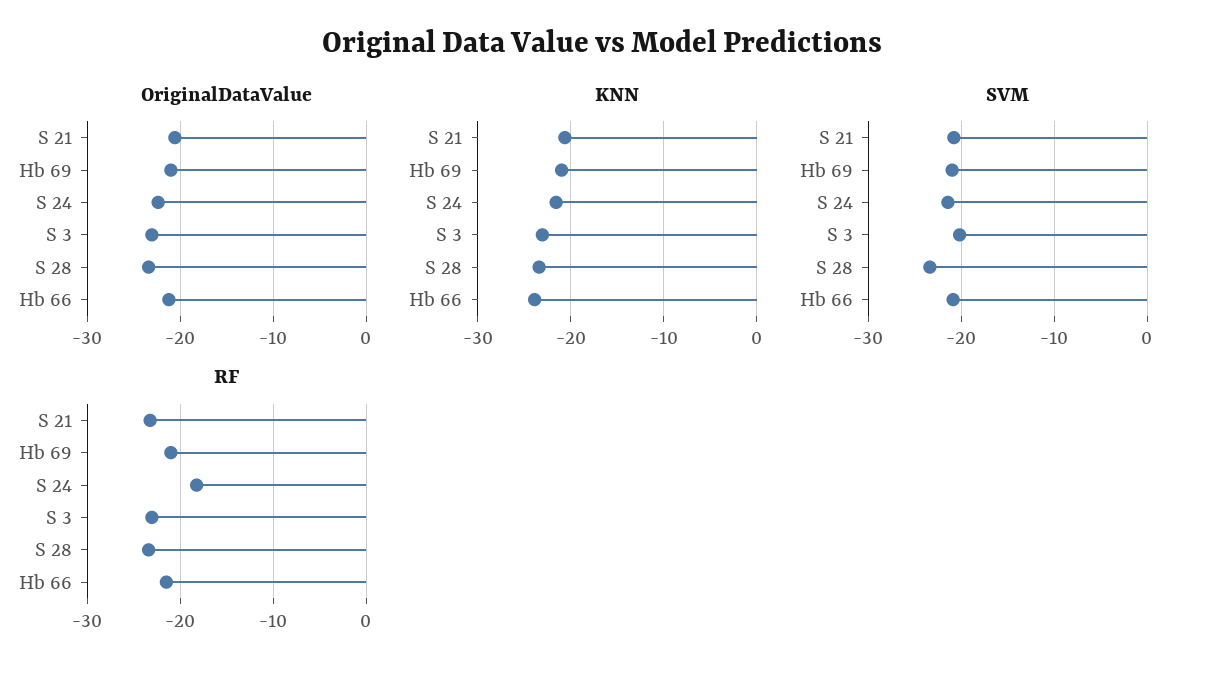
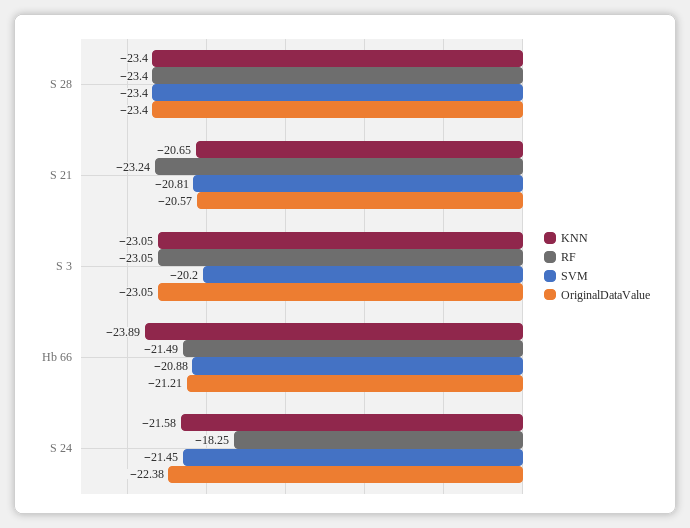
OriginalDataValue, Hb 69: -21 -> none
KNN, Hb 69: -21 -> none
SVM, Hb 69: -21 -> none
RF, Hb 69: -21 -> none

